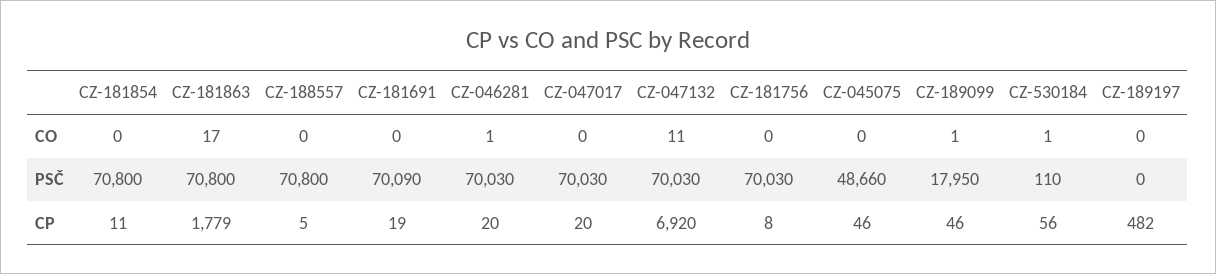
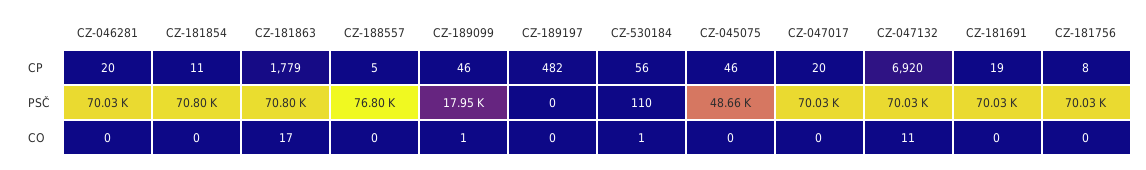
CZ-046281, CO: 1 -> 0
CZ-188557, PSČ: 70800 -> 76800
CZ-181691, PSČ: 70090 -> 70030

